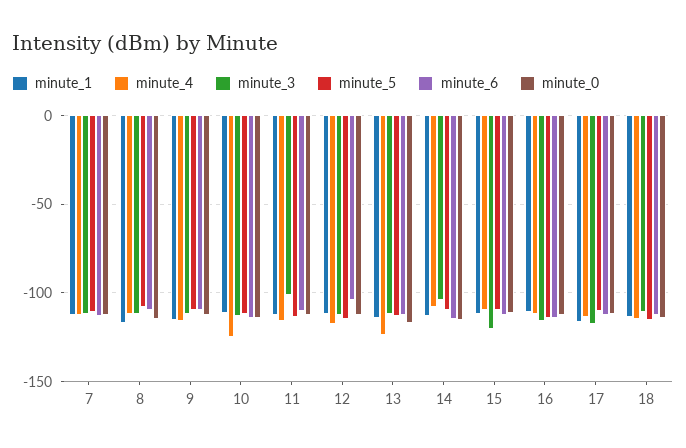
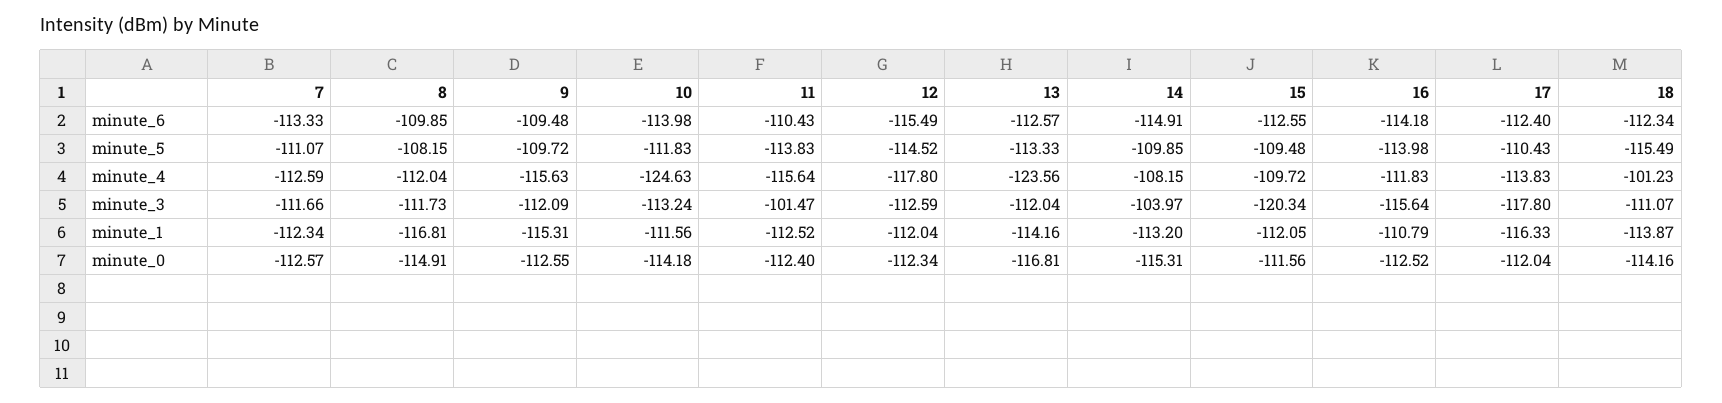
minute_6, 12: -105 -> -115.49
minute_4, 18: -115 -> -101.23

